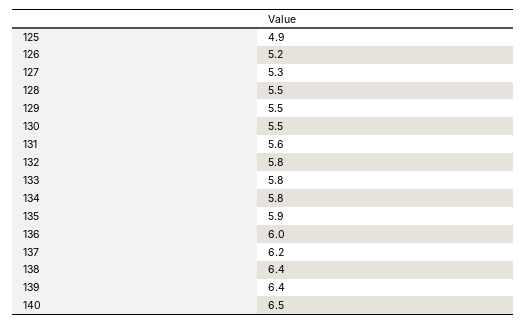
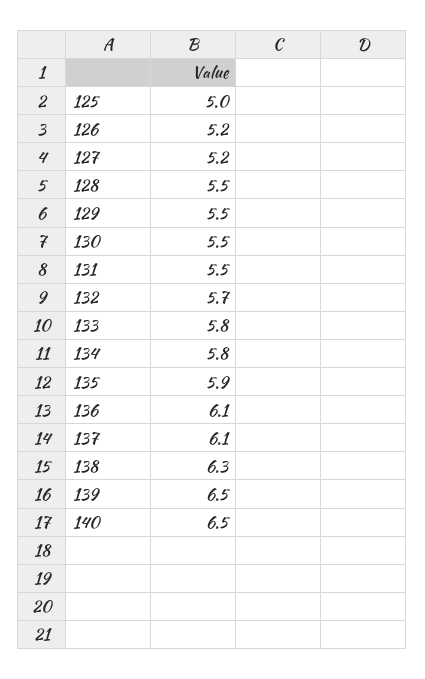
125: 4.9 -> 5
127: 5.3 -> 5.2
131: 5.6 -> 5.5
132: 5.8 -> 5.7
136: 6 -> 6.1
137: 6.2 -> 6.1
138: 6.4 -> 6.3
139: 6.4 -> 6.5

